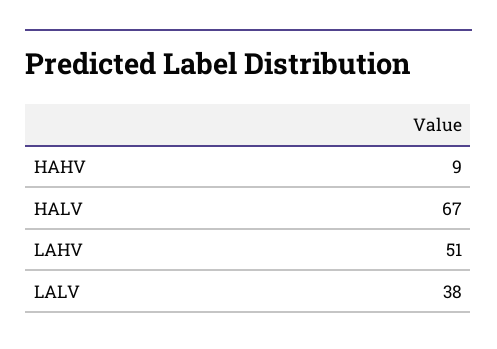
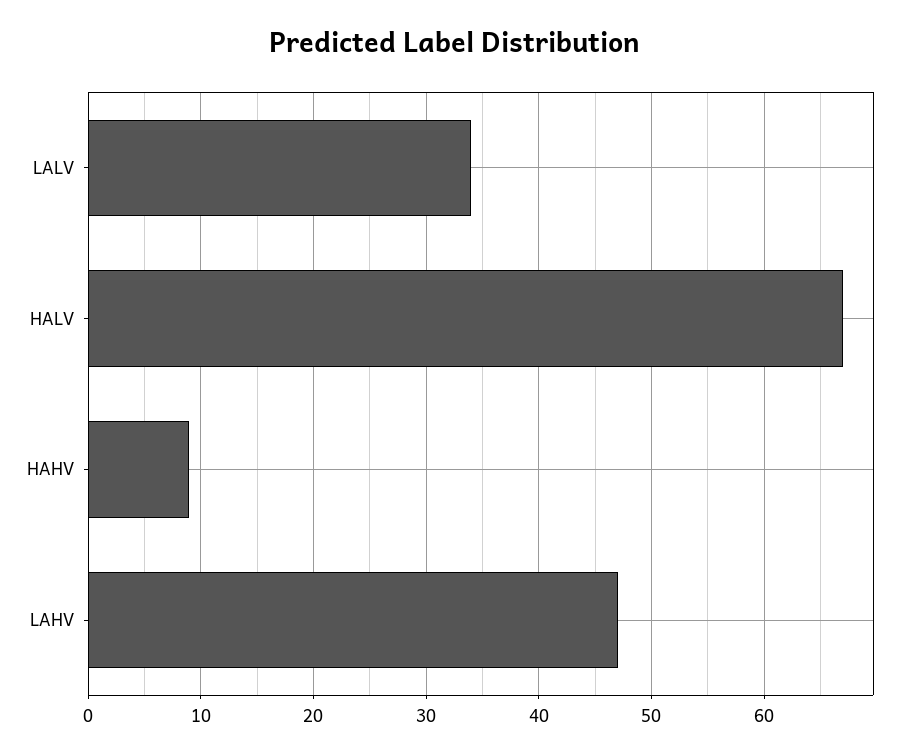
LAHV: 51 -> 47
LALV: 38 -> 34

